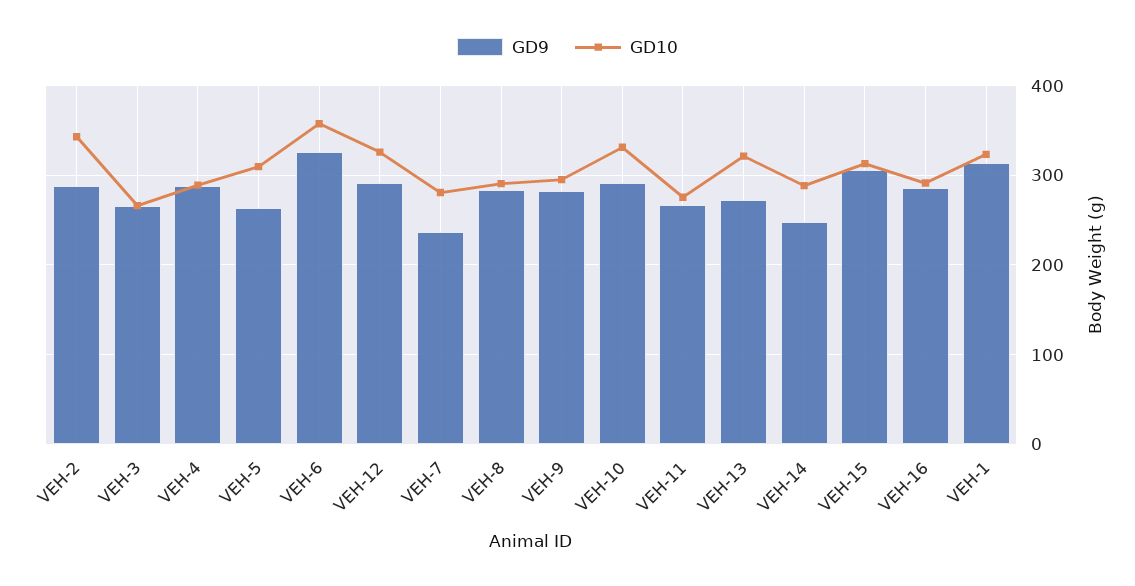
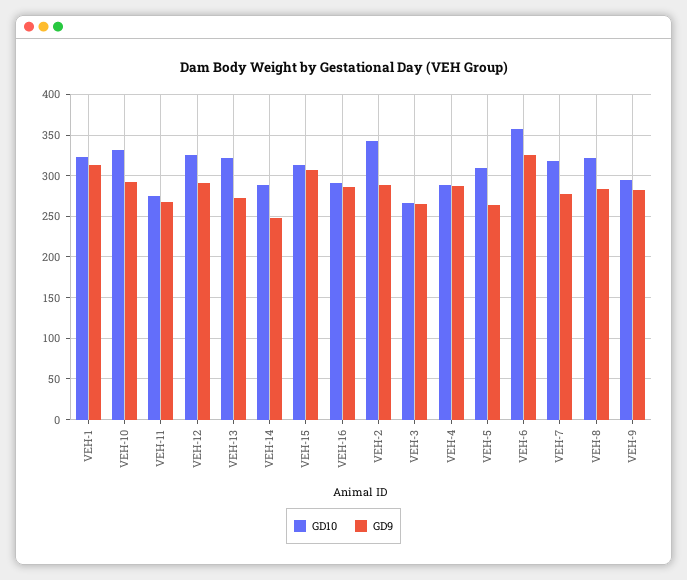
GD9, VEH-7: 240 -> 280
GD10, VEH-7: 280 -> 320
GD10, VEH-8: 290 -> 320

